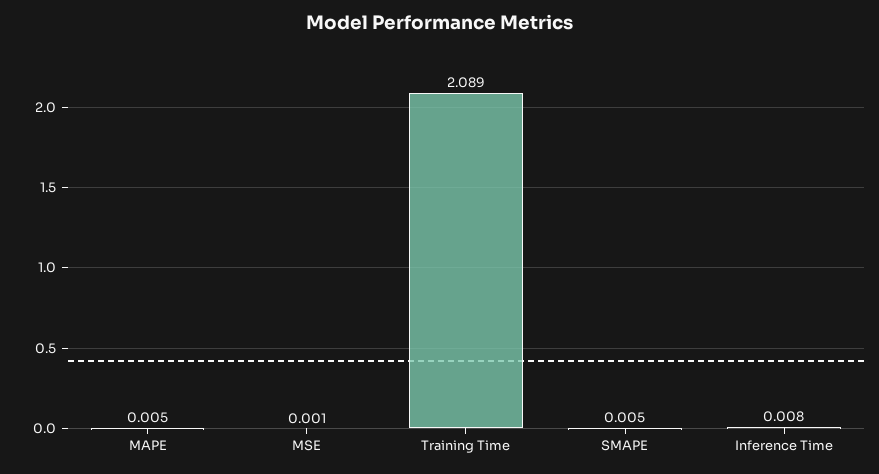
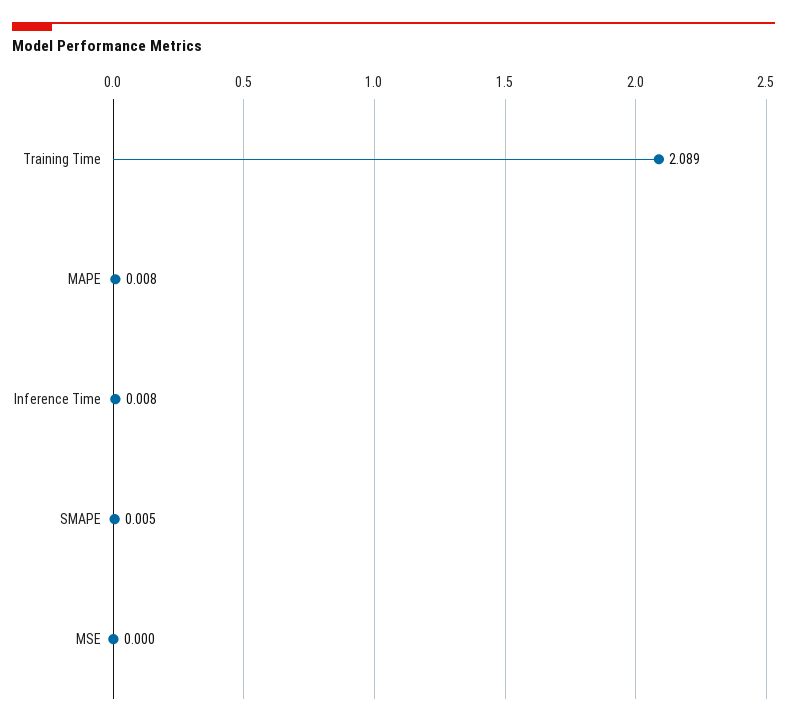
MAPE: 0.005 -> 0.008
MSE: 0.001 -> 0

